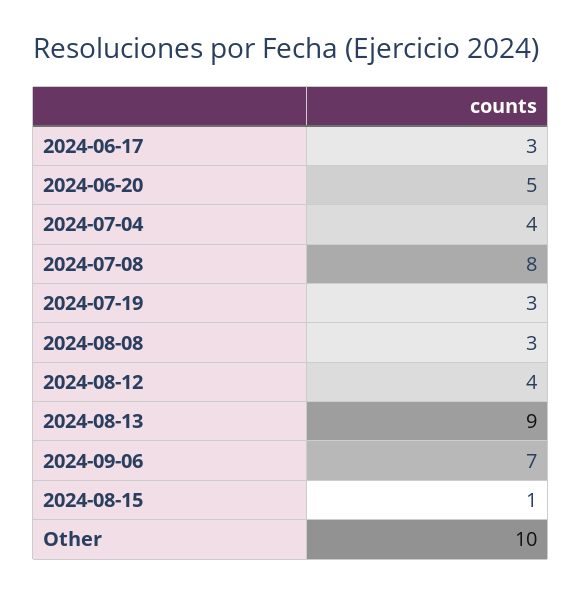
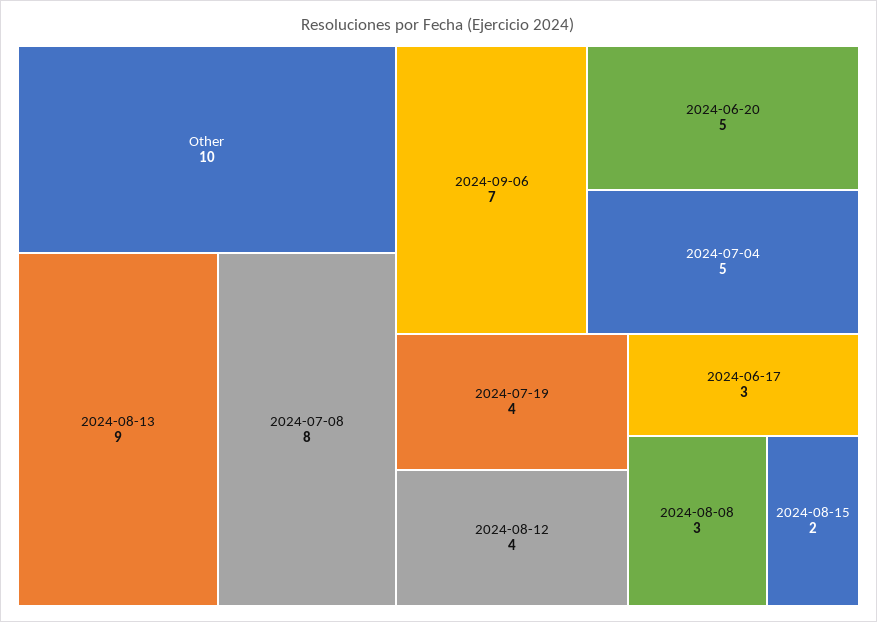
2024-07-04: 4 -> 5
2024-07-19: 3 -> 4
2024-08-15: 1 -> 2

